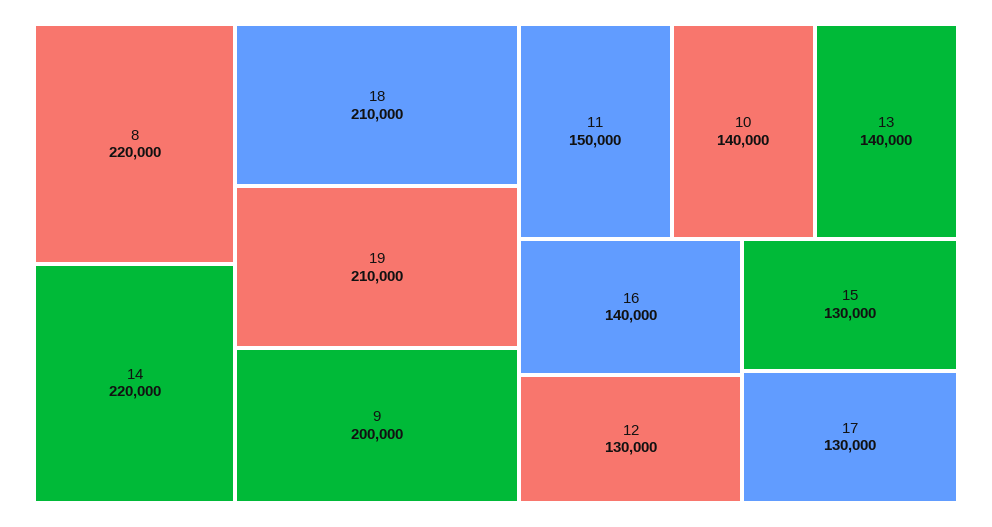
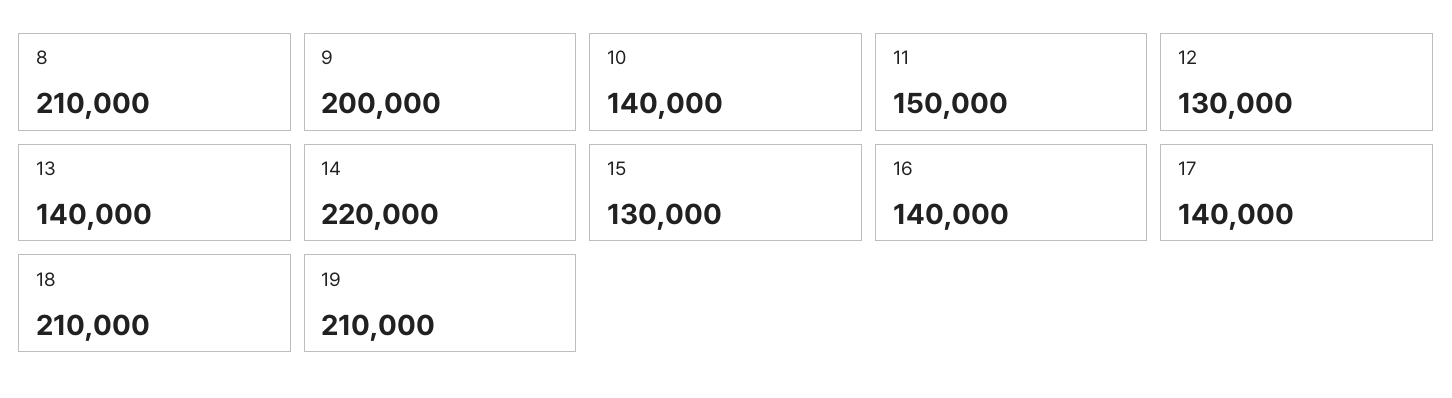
8: 220000 -> 210000
17: 130000 -> 140000

